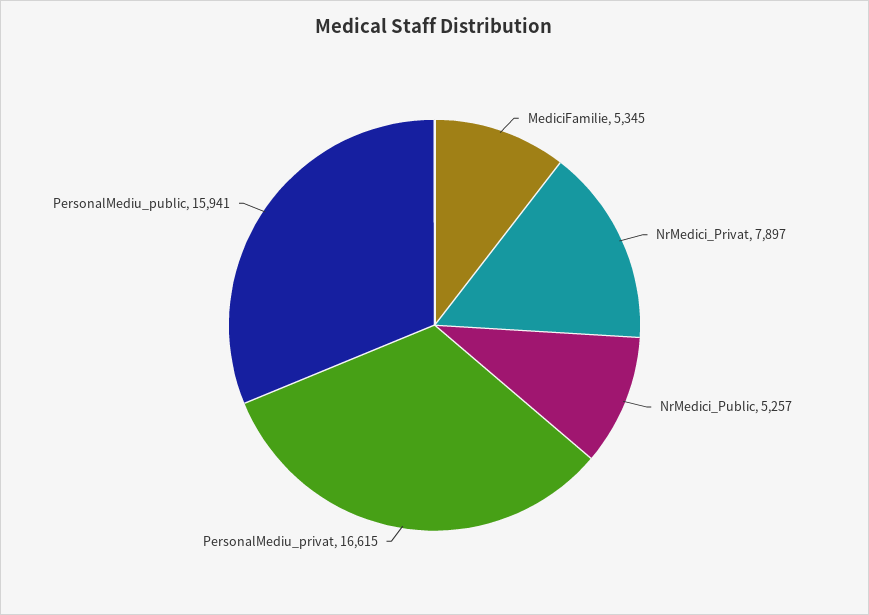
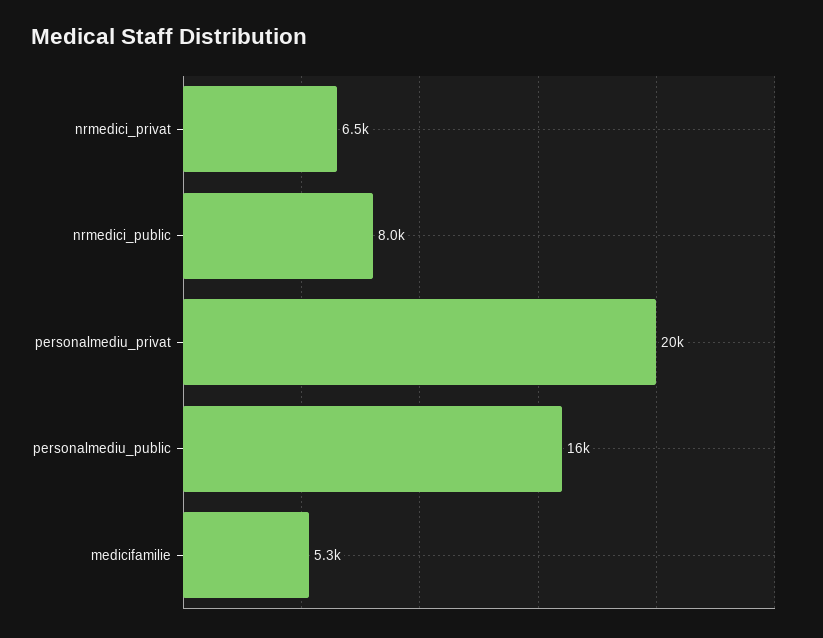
NrMedici_Privat: 7897 -> 6500
NrMedici_Public: 5257 -> 8000
PersonalMediu_privat: 16615 -> 20000

